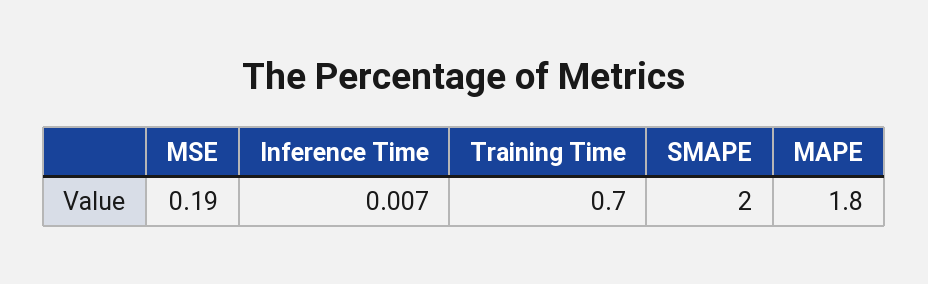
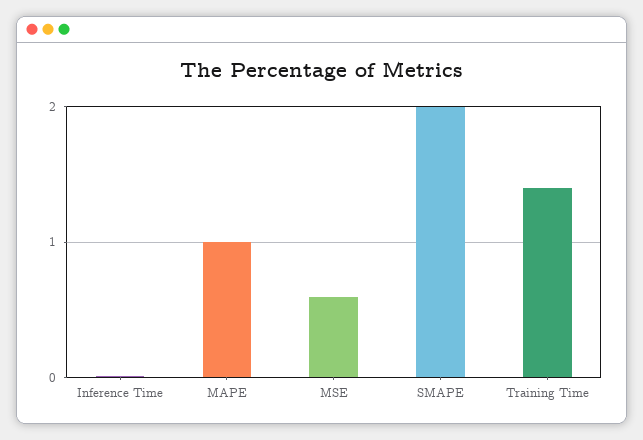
MSE: 0.19 -> 0.6
Training Time: 0.7 -> 1.4
MAPE: 1.8 -> 1

